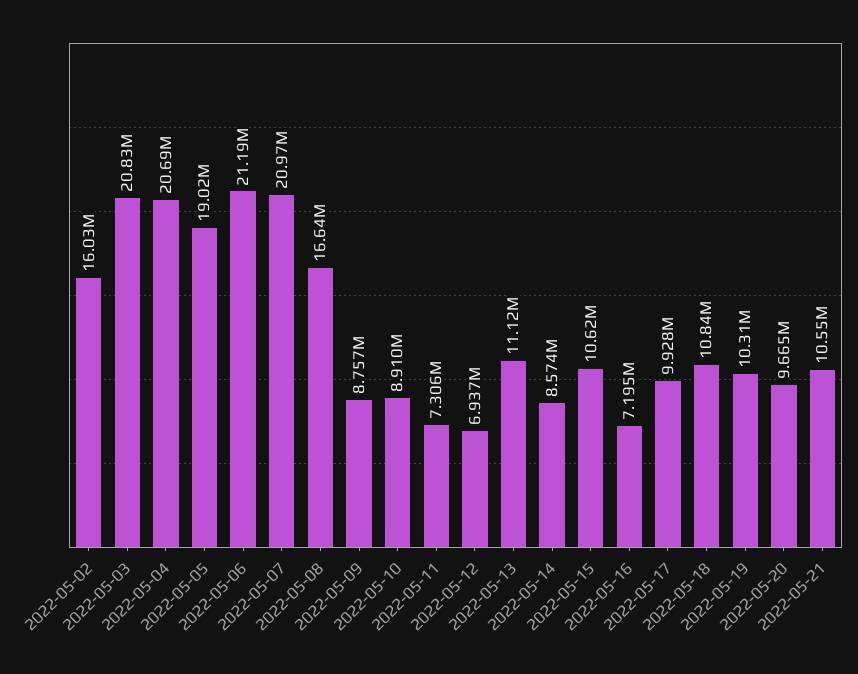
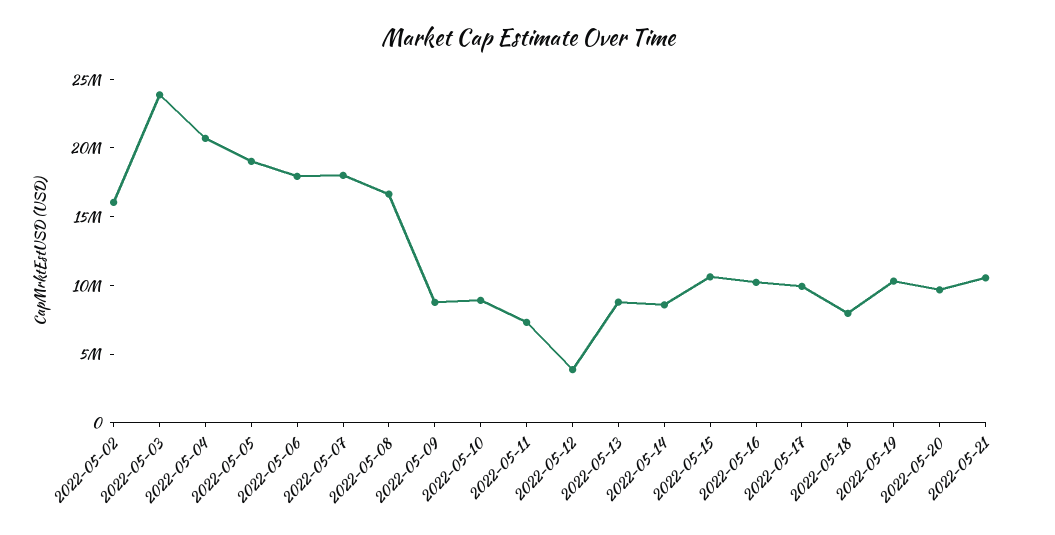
2022-05-03: 20830000 -> 24000000
2022-05-06: 21190000 -> 18000000
2022-05-07: 20970000 -> 18000000
2022-05-12: 6937000 -> 4000000
2022-05-13: 11120000 -> 9000000
2022-05-16: 7195000 -> 10000000
2022-05-18: 10840000 -> 8000000

